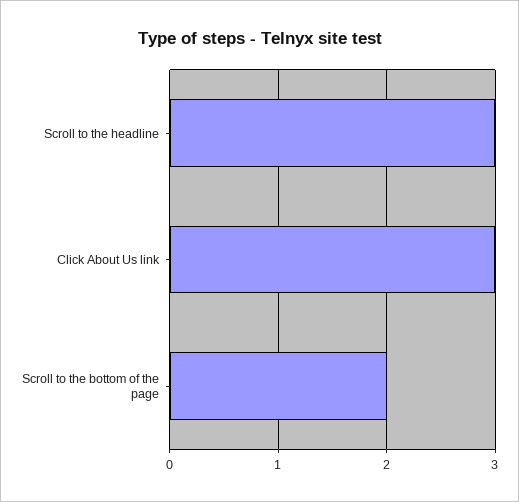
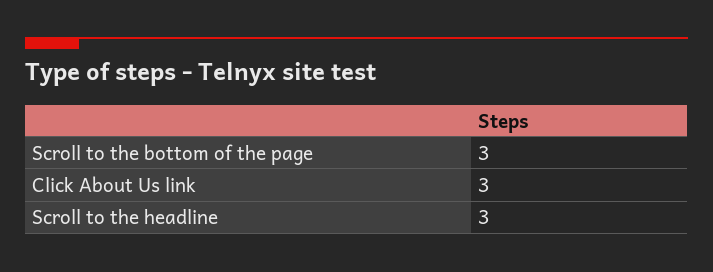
Scroll to the bottom of the page: 2 -> 3

